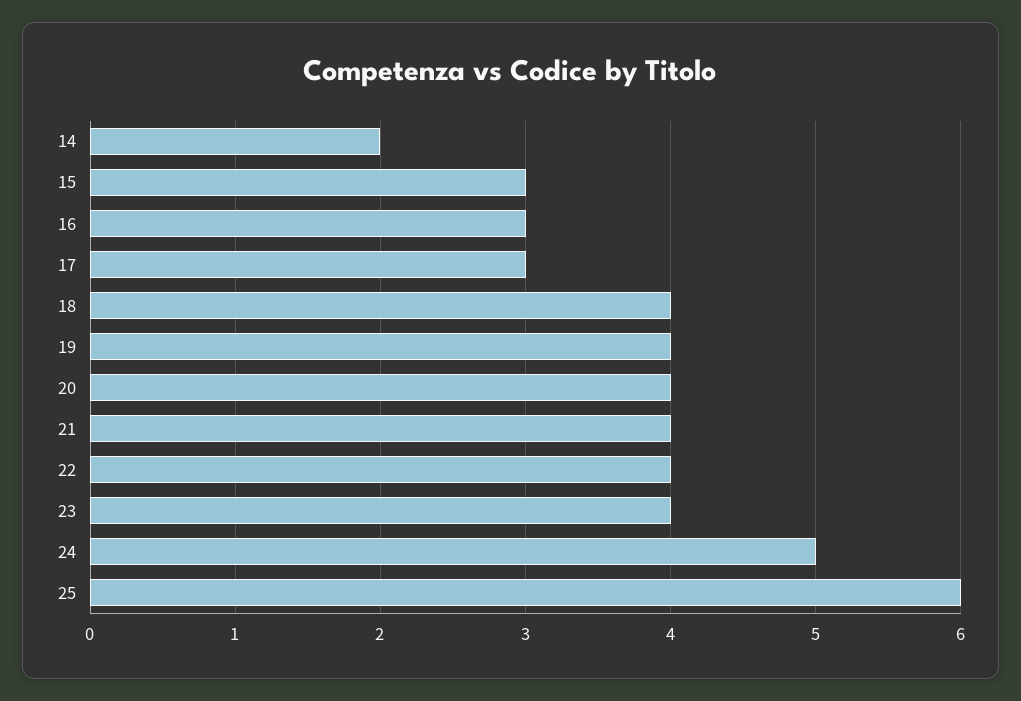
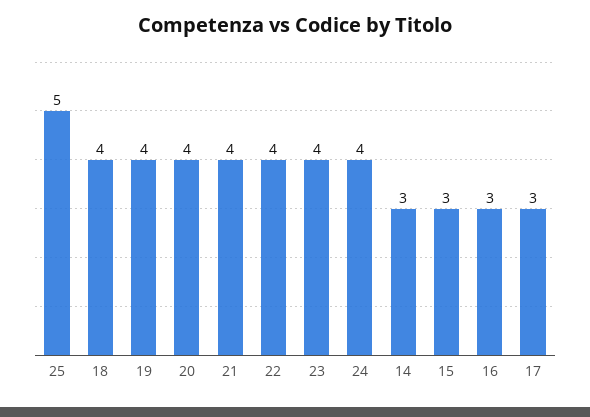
14: 2 -> 3
24: 5 -> 4
25: 6 -> 5

